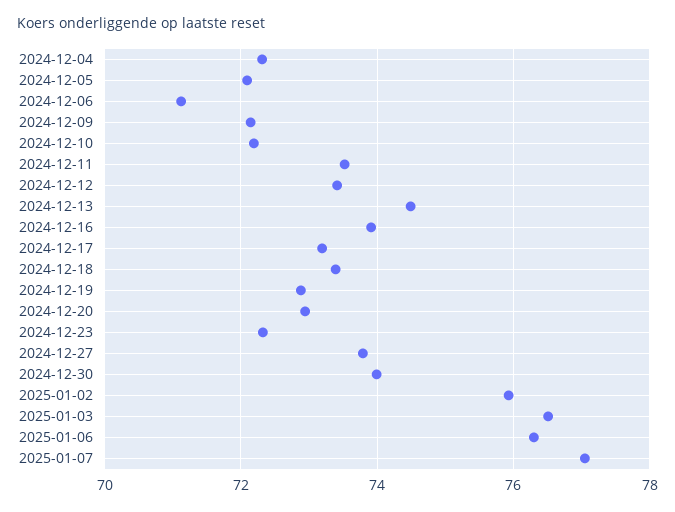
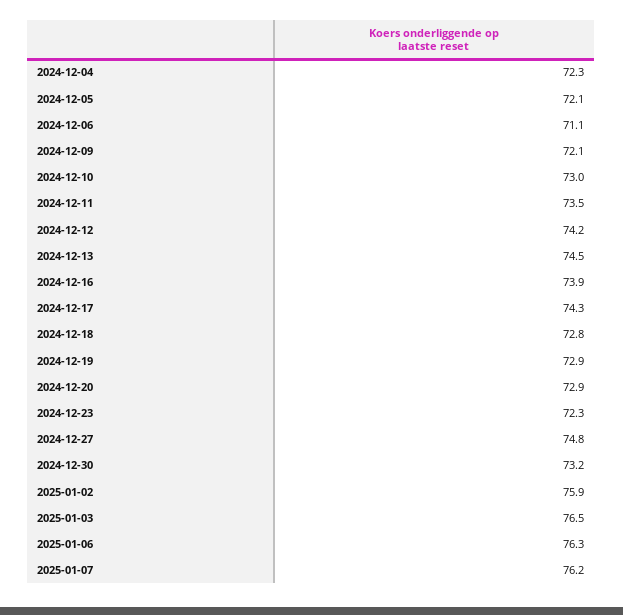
2024-12-10: 72.2 -> 73
2024-12-12: 73.4 -> 74.2
2024-12-17: 73.2 -> 74.3
2024-12-18: 73.4 -> 72.8
2024-12-27: 73.8 -> 74.8
2024-12-30: 74 -> 73.2
2025-01-07: 77 -> 76.2

